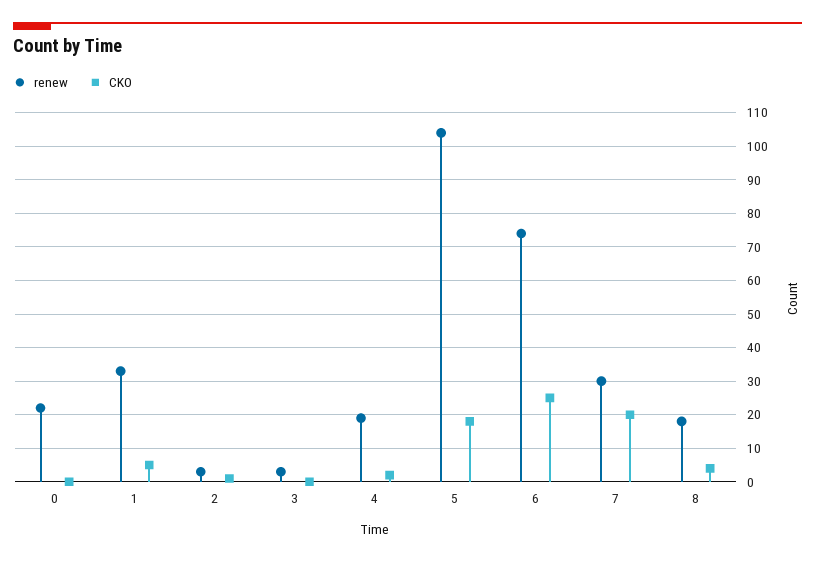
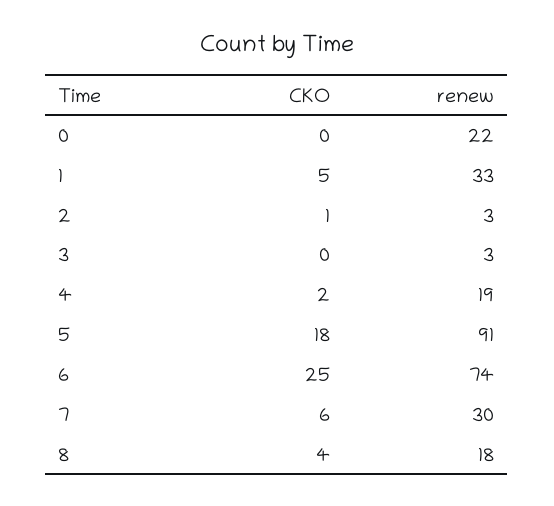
renew, 5: 105 -> 91
CKO, 7: 20 -> 6

